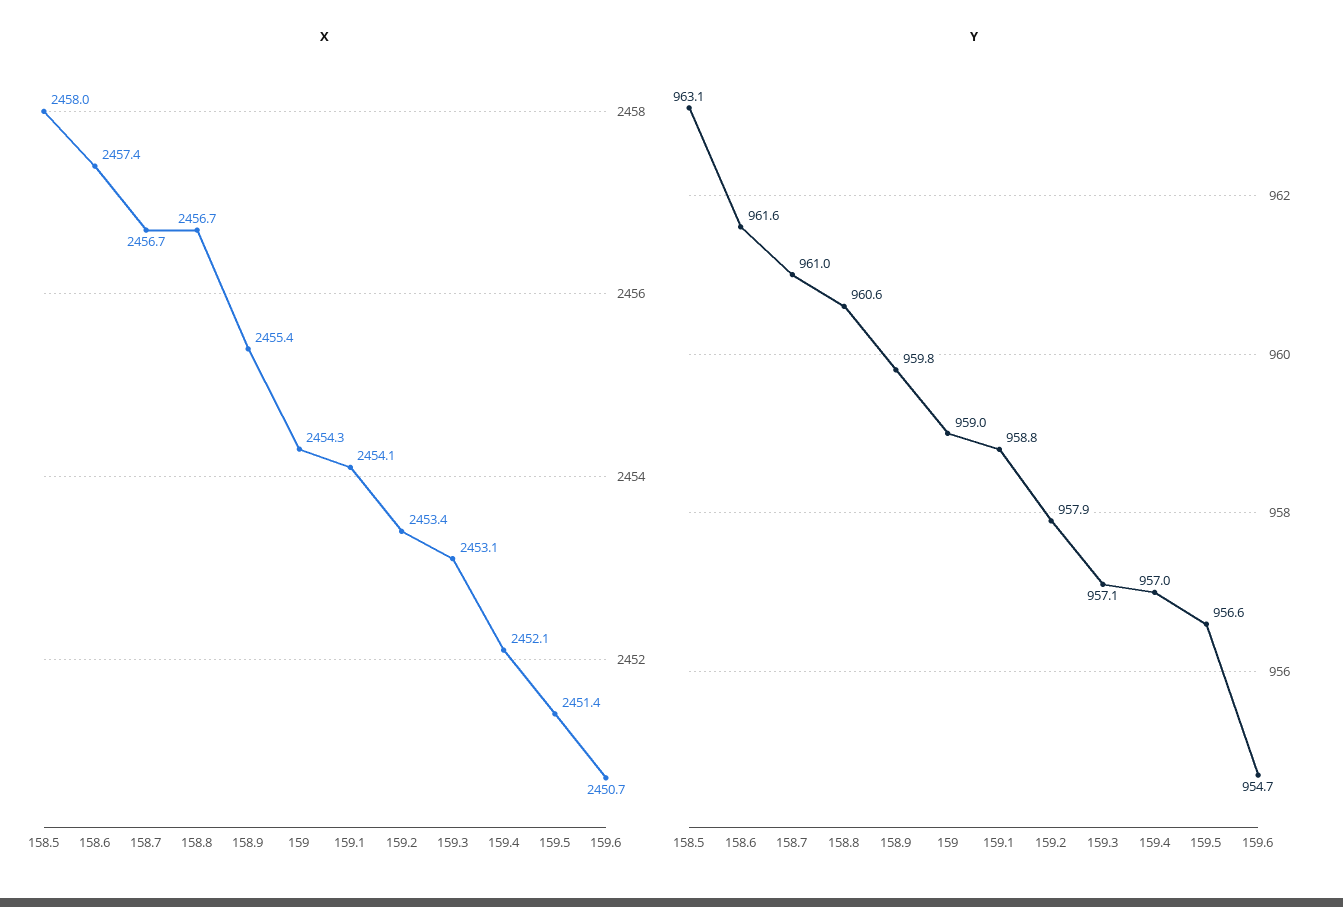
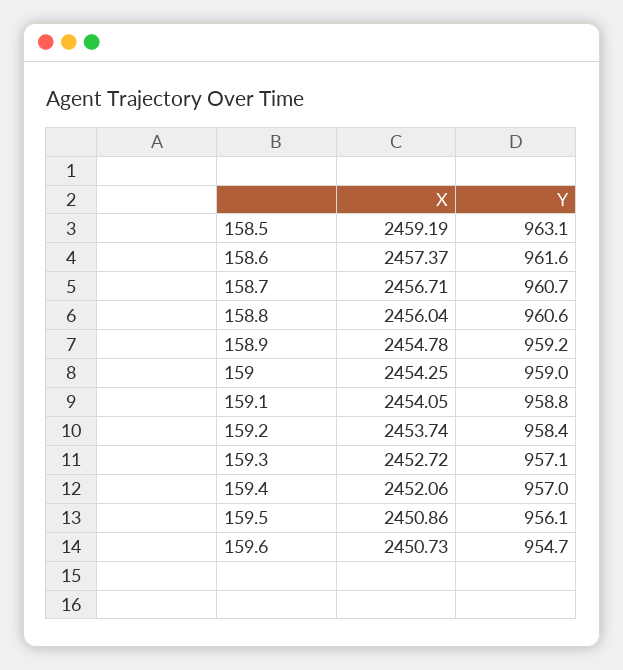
X, 158.5: 2458 -> 2459.19
X, 158.8: 2456.7 -> 2456.04
X, 158.9: 2455.4 -> 2454.78
X, 159.2: 2453.4 -> 2453.74
X, 159.3: 2453.1 -> 2452.72
X, 159.5: 2451.4 -> 2450.86
Y, 158.7: 961 -> 960.7
Y, 158.9: 959.8 -> 959.2
Y, 159.2: 957.9 -> 958.4
Y, 159.5: 956.6 -> 956.1

